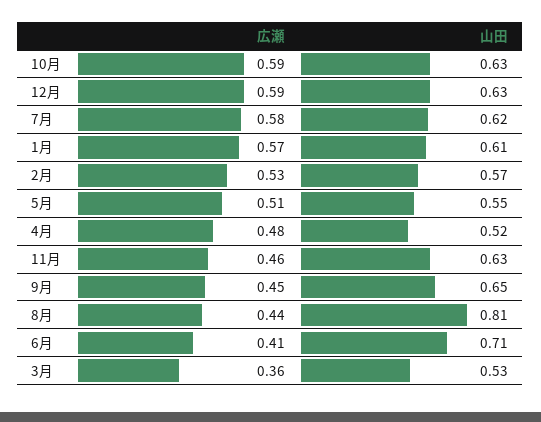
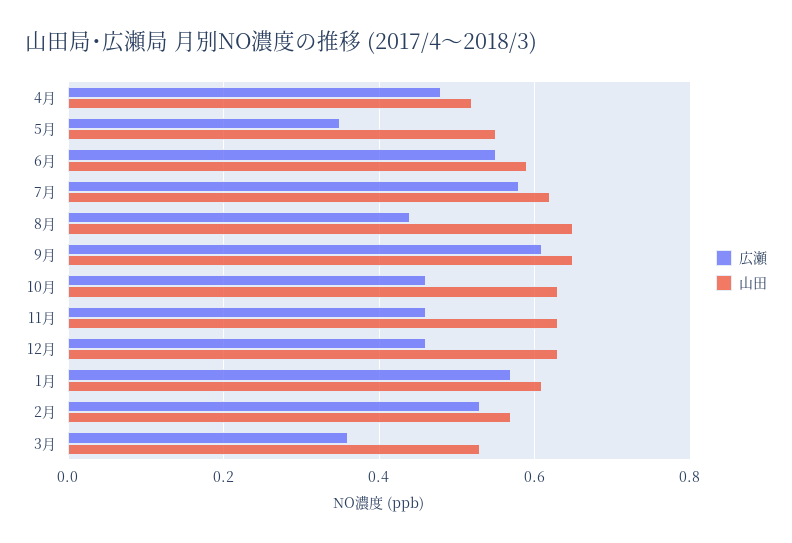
広瀬, 10月: 0.59 -> 0.45
広瀬, 12月: 0.59 -> 0.45
広瀬, 5月: 0.51 -> 0.35
広瀬, 9月: 0.45 -> 0.6
山田, 8月: 0.81 -> 0.65
広瀬, 6月: 0.41 -> 0.55
山田, 6月: 0.71 -> 0.6

